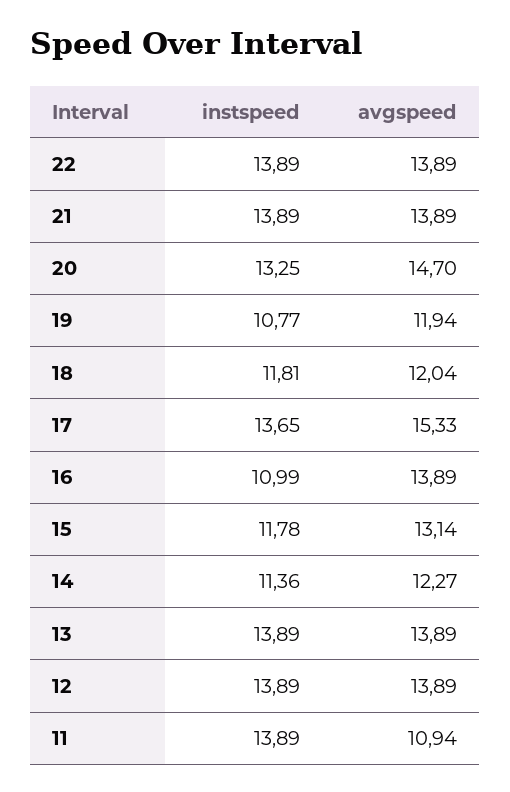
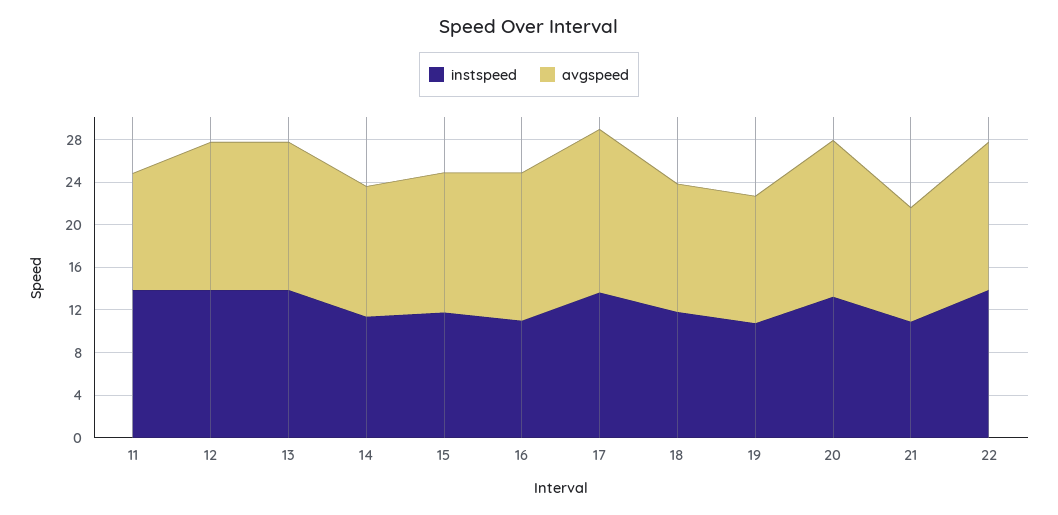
instspeed, 21: 13.89 -> 11
avgspeed, 21: 13.89 -> 11

